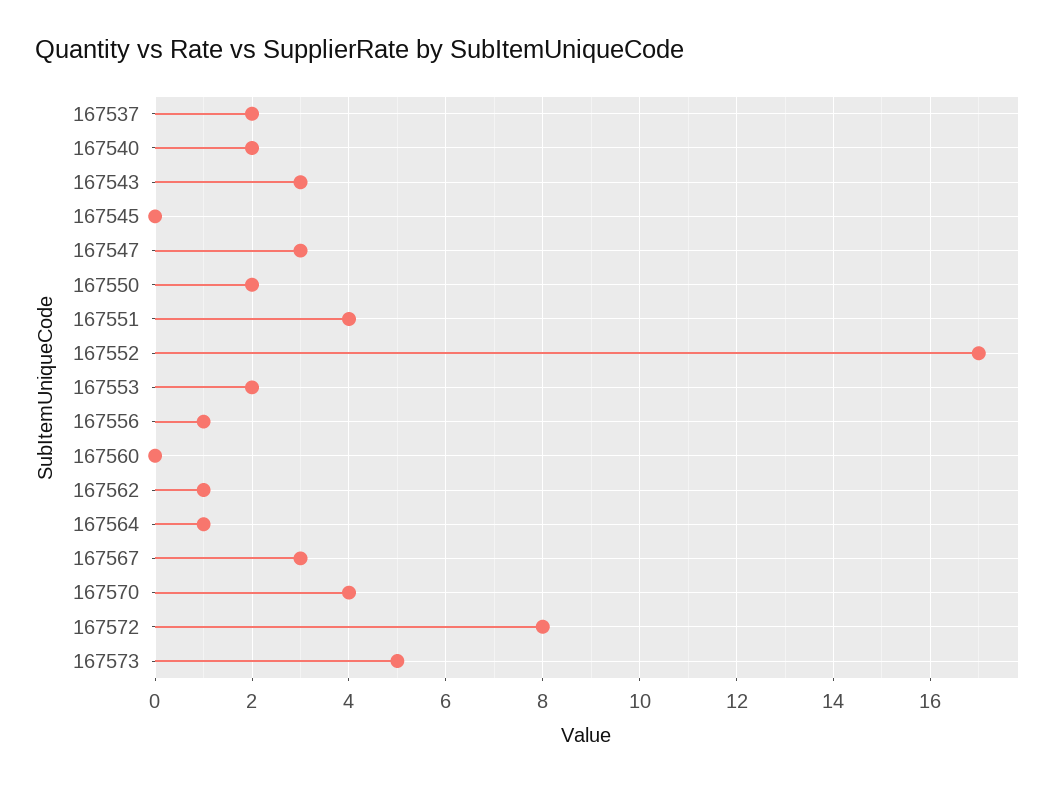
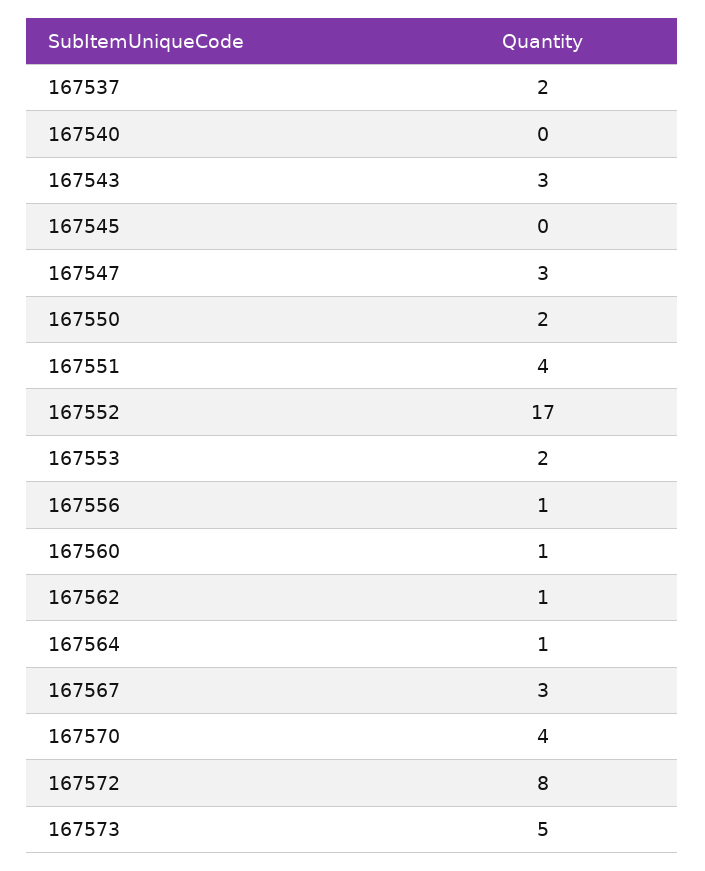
167540: 2 -> 0
167560: 0 -> 1

